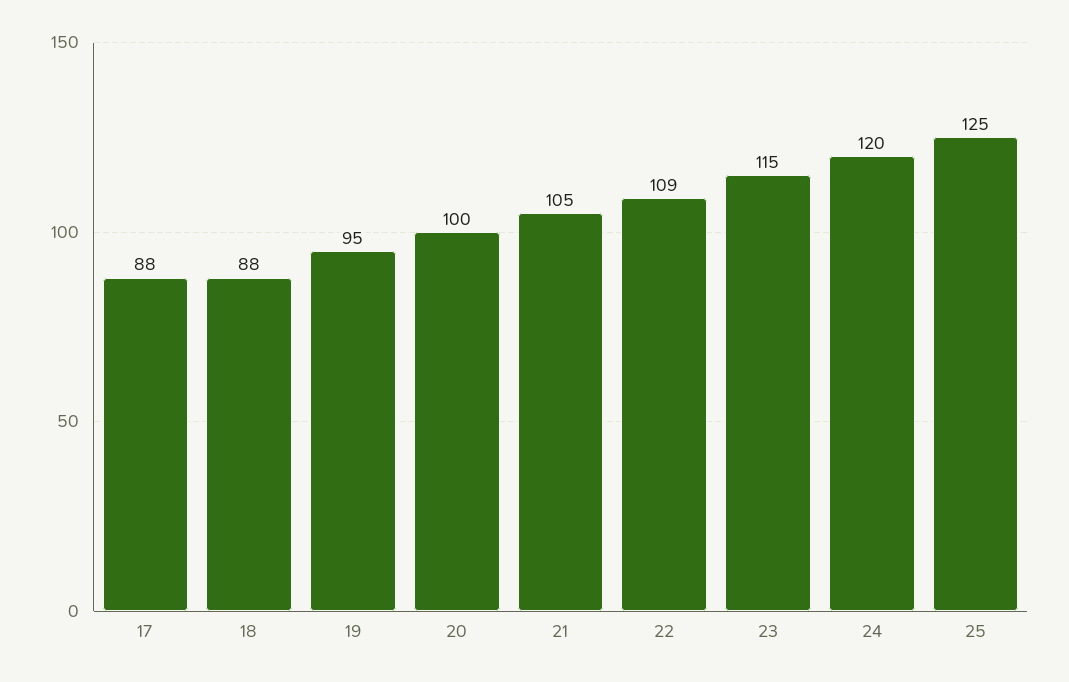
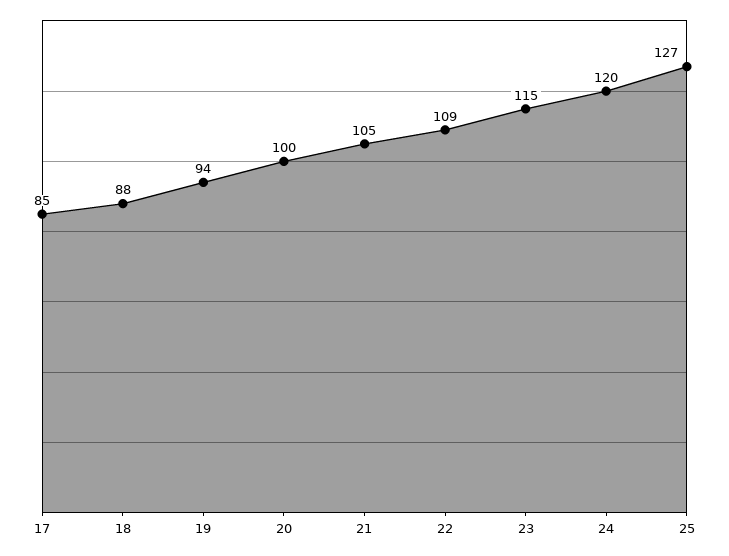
17: 88 -> 85
19: 95 -> 94
25: 125 -> 127

